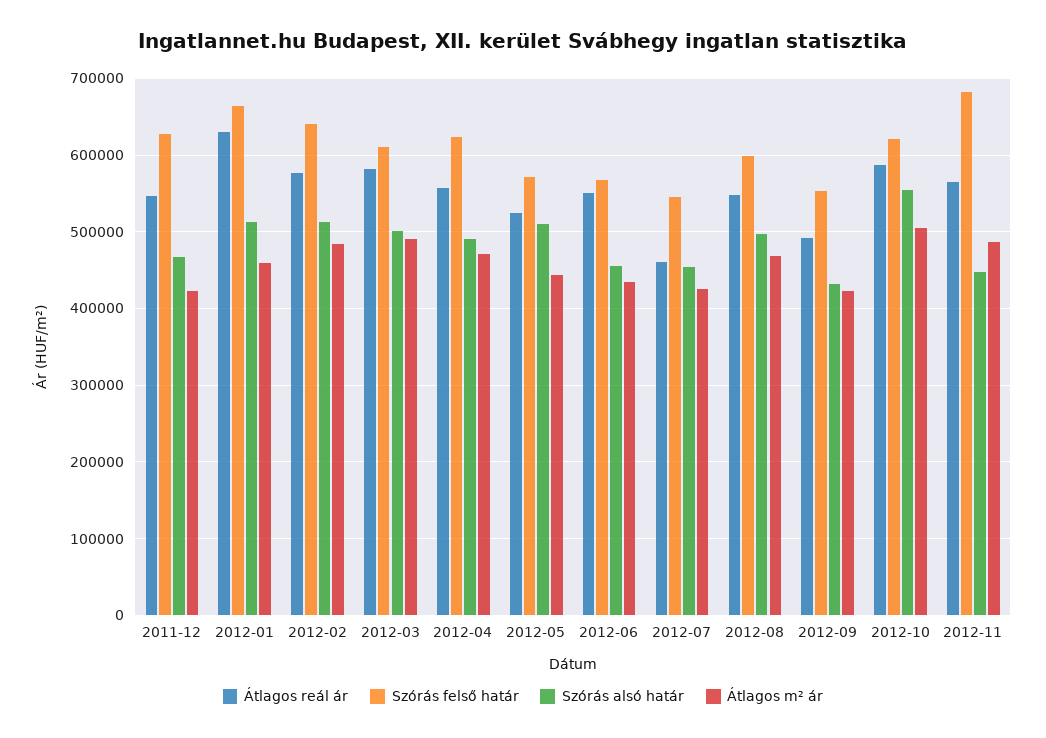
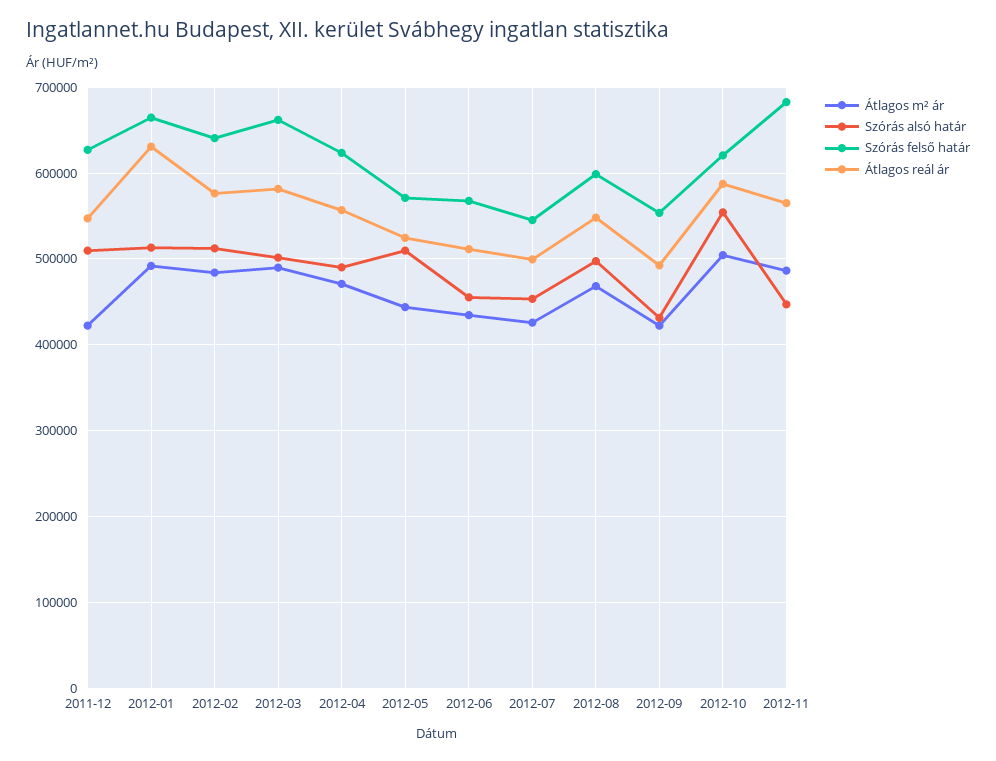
Szórás alsó határ, 2011-12: 470000 -> 510000
Átlagos m² ár, 2012-01: 460000 -> 490000
Szórás felső határ, 2012-03: 610000 -> 660000
Átlagos reál ár, 2012-06: 550000 -> 510000
Átlagos reál ár, 2012-07: 460000 -> 500000

